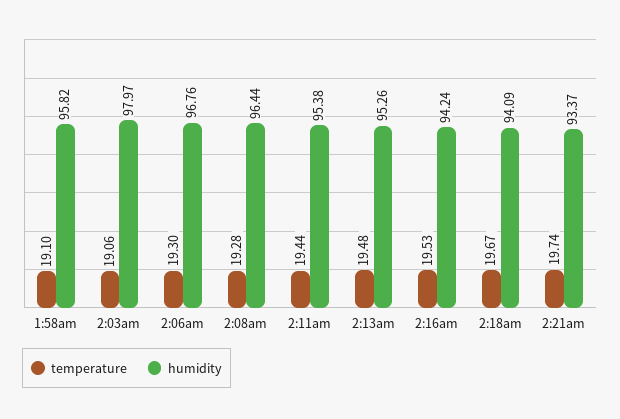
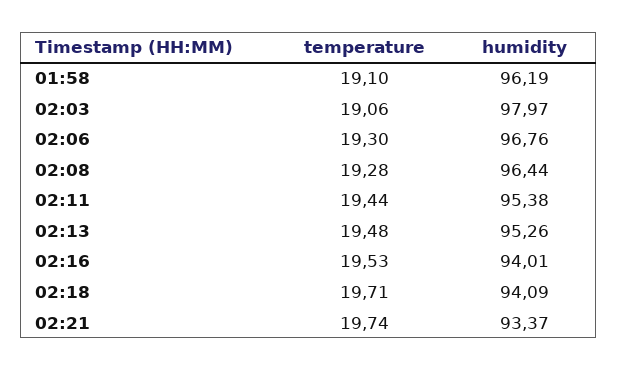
humidity, 1:58am: 95.82 -> 96.19
humidity, 2:16am: 94.24 -> 94.01
temperature, 2:18am: 19.67 -> 19.71

